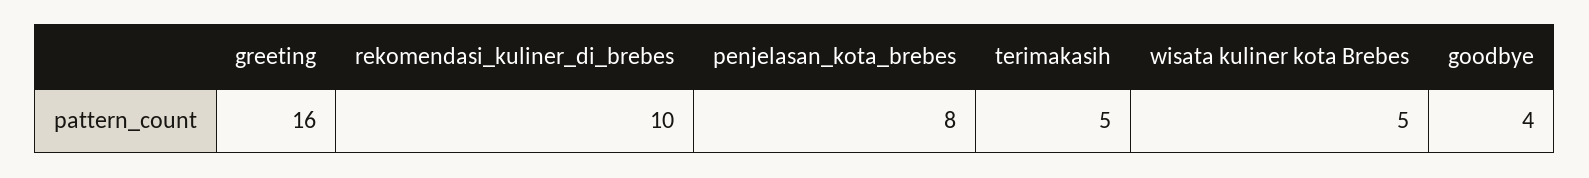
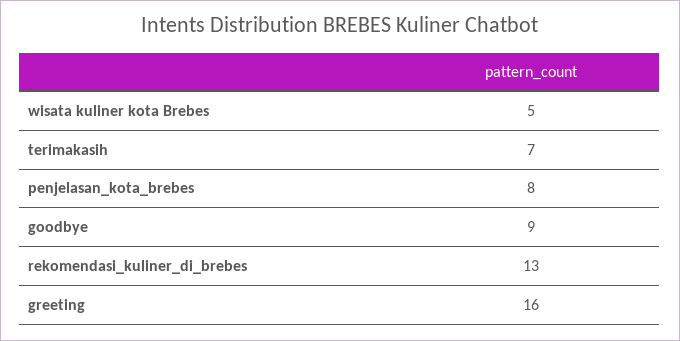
rekomendasi_kuliner_di_brebes: 10 -> 13
terimakasih: 5 -> 7
goodbye: 4 -> 9

